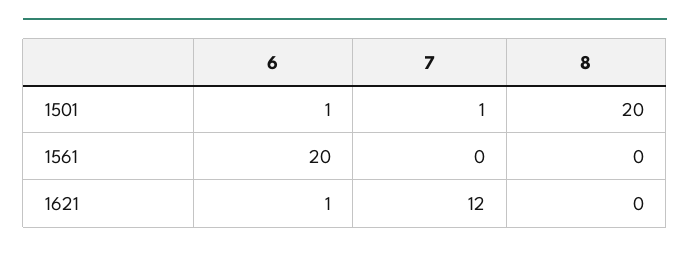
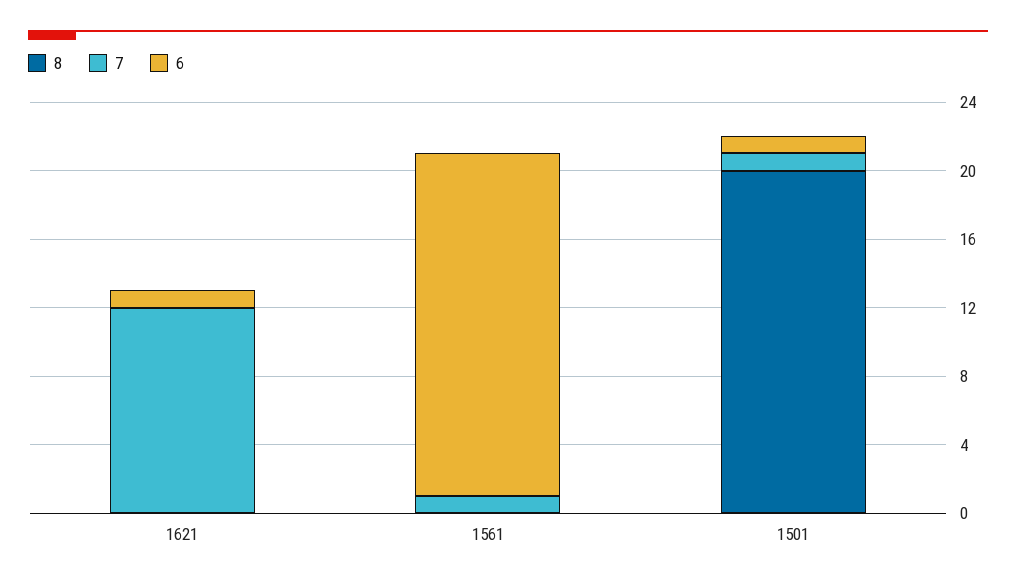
7, 1561: 0 -> 1

